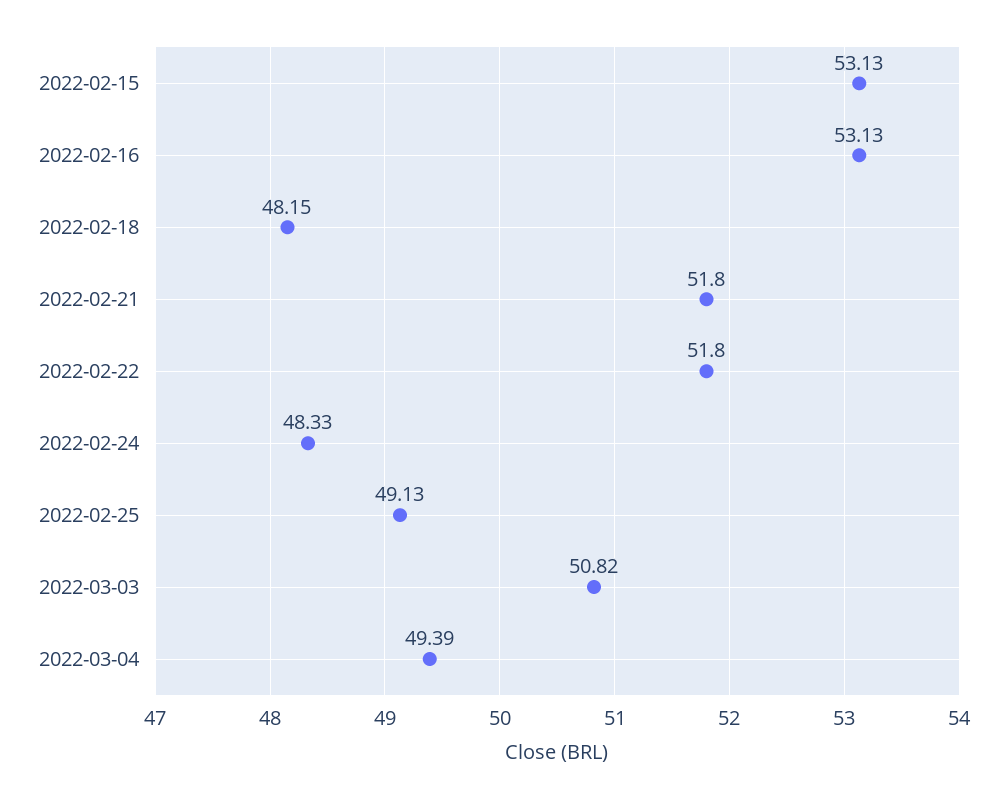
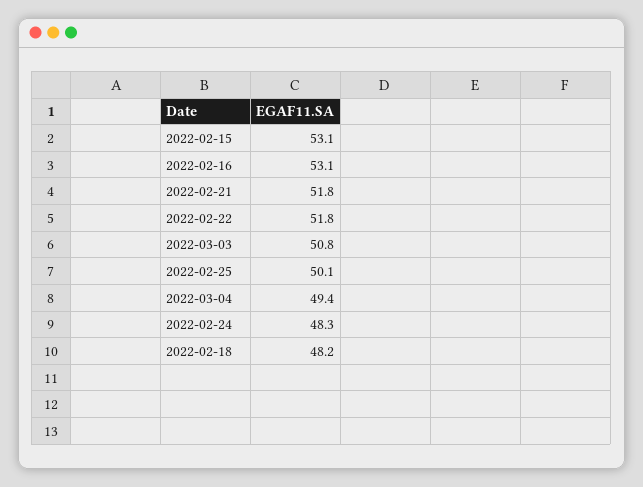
2022-02-25: 49.13 -> 50.1

